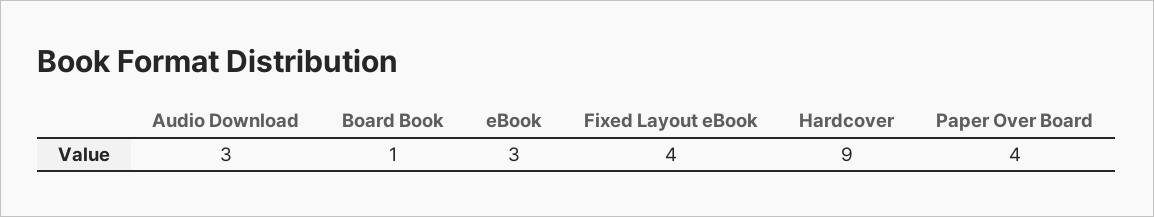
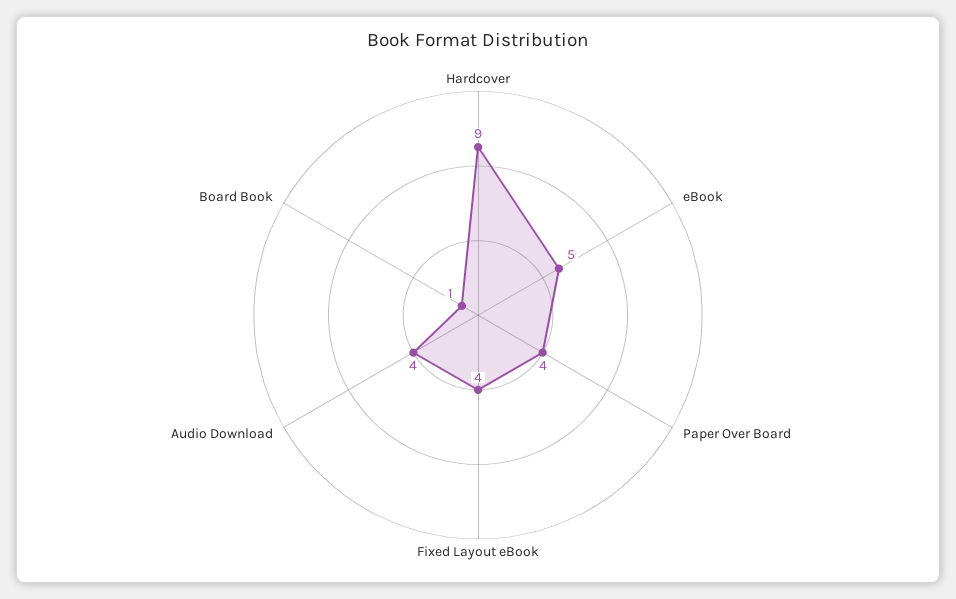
Audio Download: 3 -> 4
eBook: 3 -> 5

